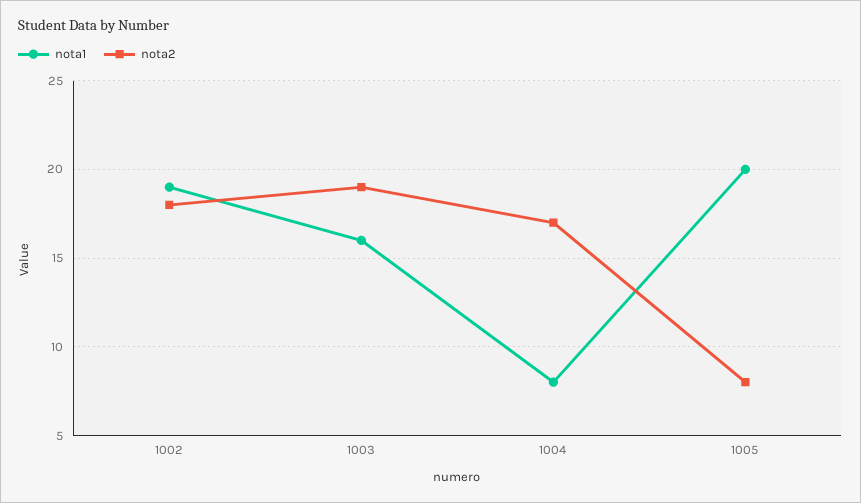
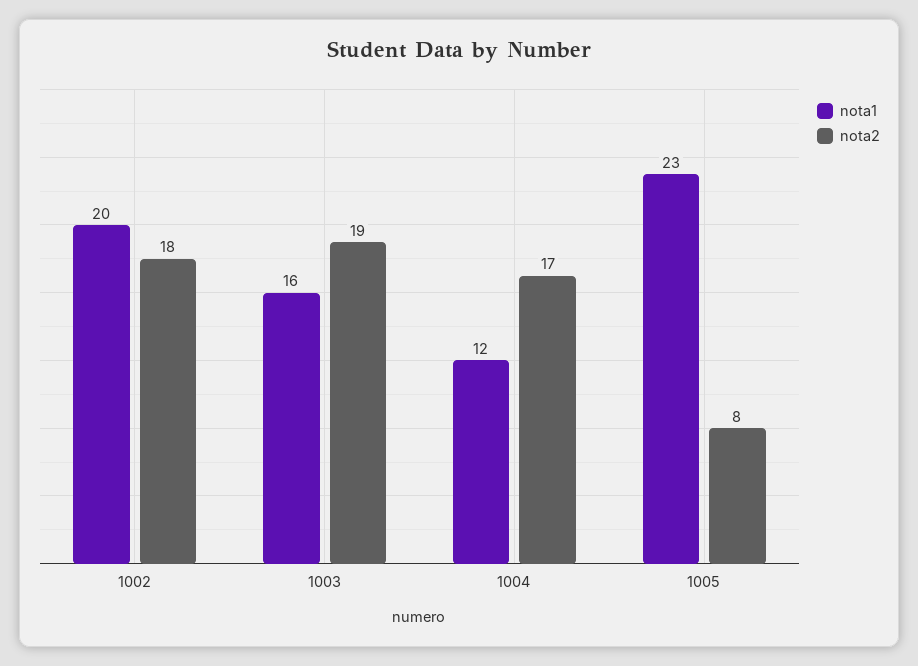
nota1, 1002: 19 -> 20
nota1, 1004: 8 -> 12
nota1, 1005: 20 -> 23

